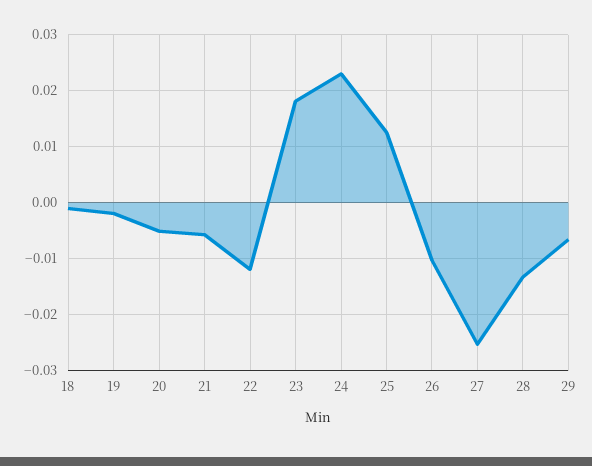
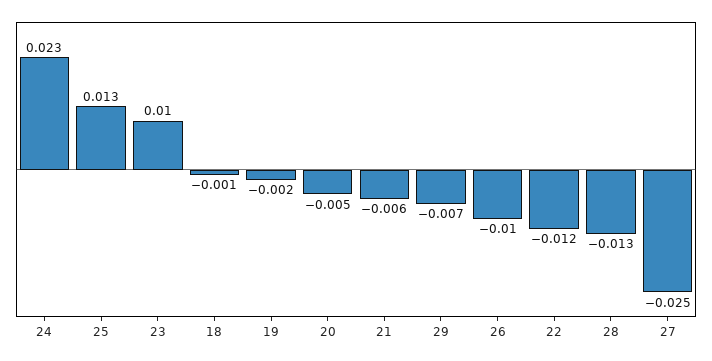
23: 0.018 -> 0.01

